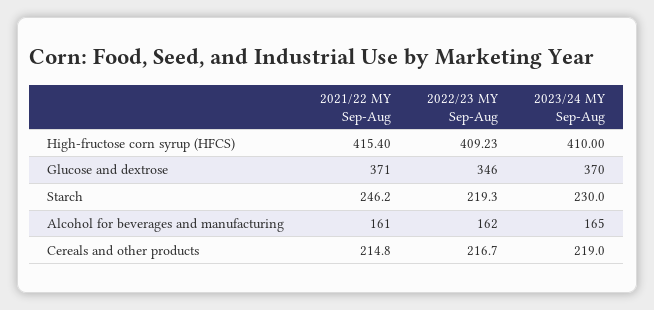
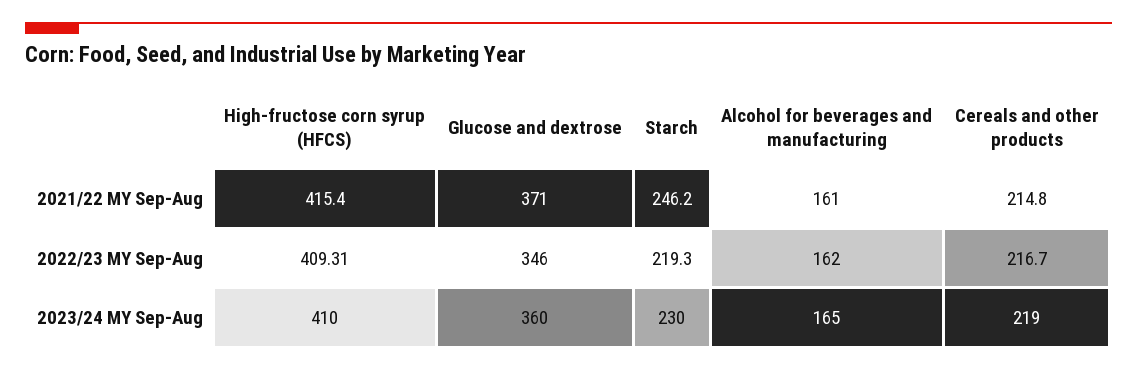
2022/23 MY Sep-Aug, High-fructose corn syrup (HFCS): 409.23 -> 409.31
2023/24 MY Sep-Aug, Glucose and dextrose: 370 -> 360

